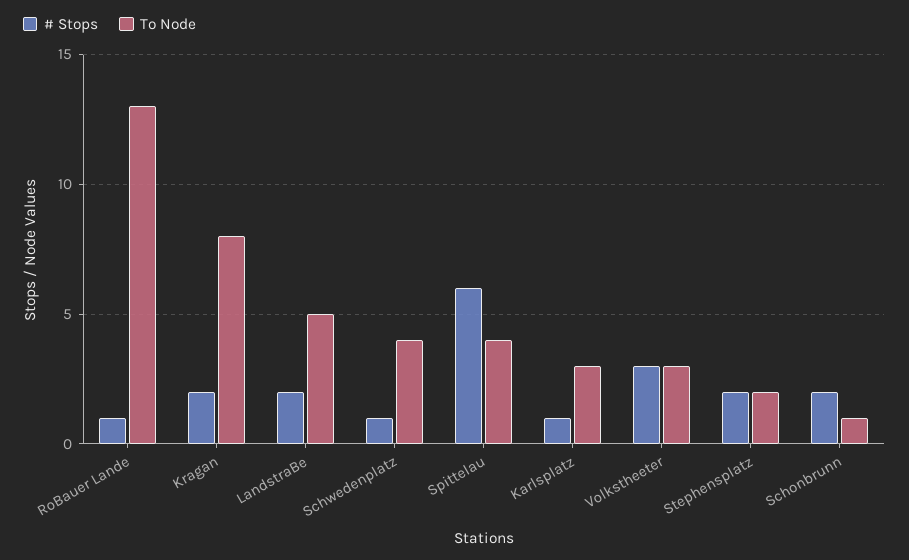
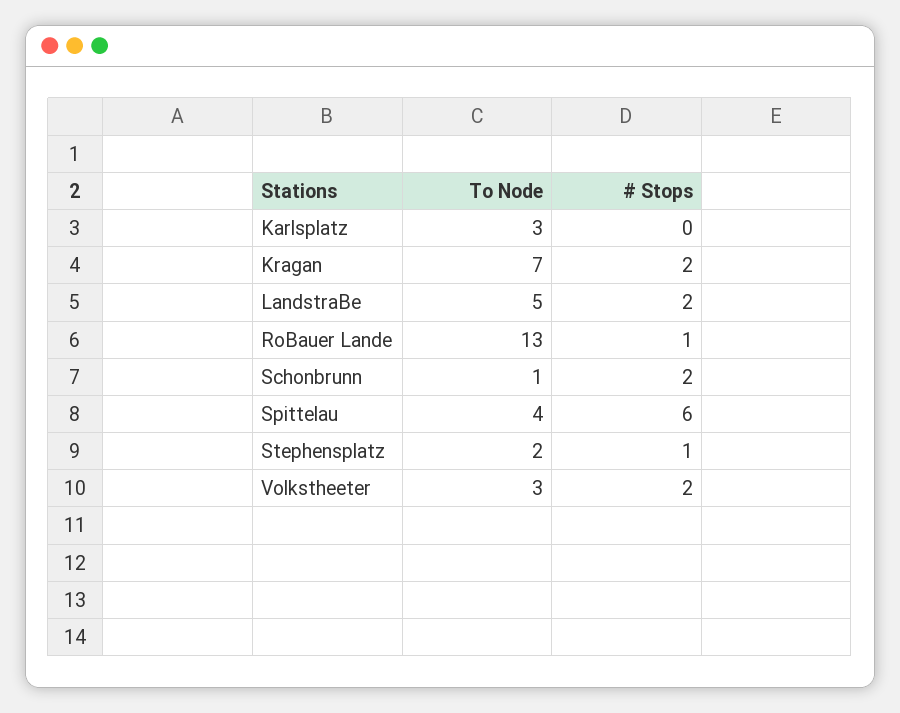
To Node, Kragan: 8 -> 7
# Stops, Schwedenplatz: 1 -> none
To Node, Schwedenplatz: 4 -> none
# Stops, Karlsplatz: 1 -> 0
# Stops, Volkstheeter: 3 -> 2
# Stops, Stephensplatz: 2 -> 1

